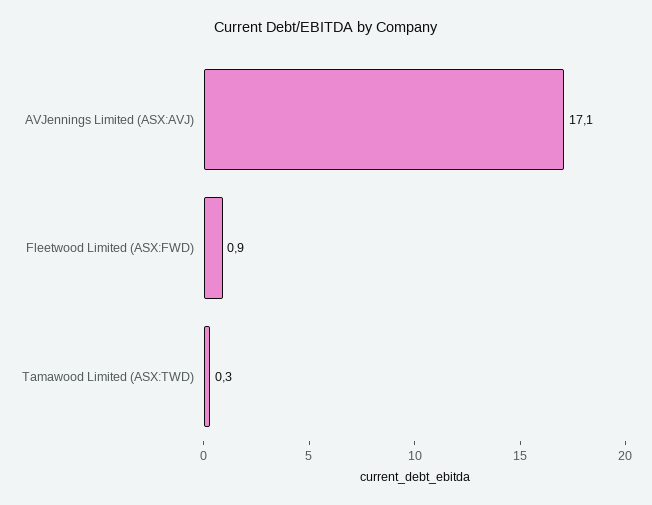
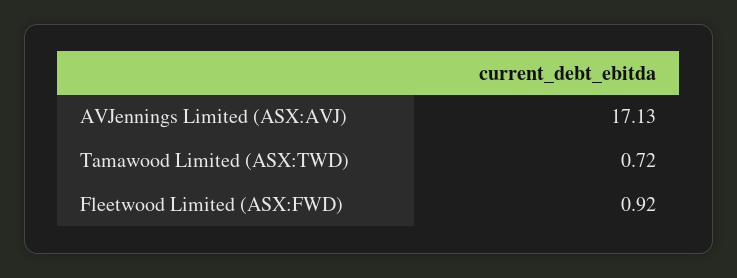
Tamawood Limited (ASX:TWD): 0.3 -> 0.72

